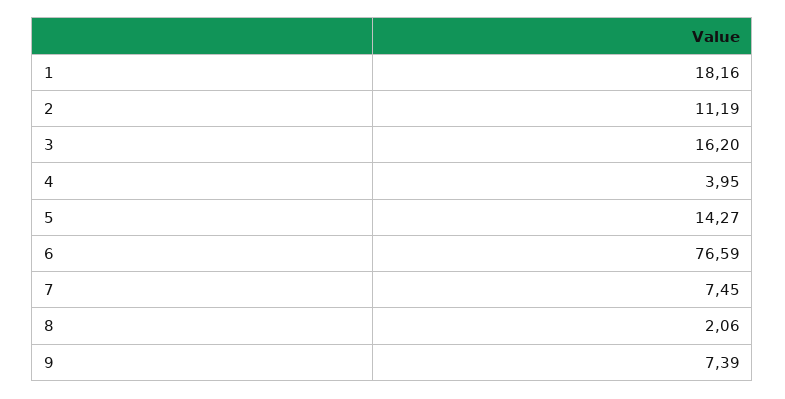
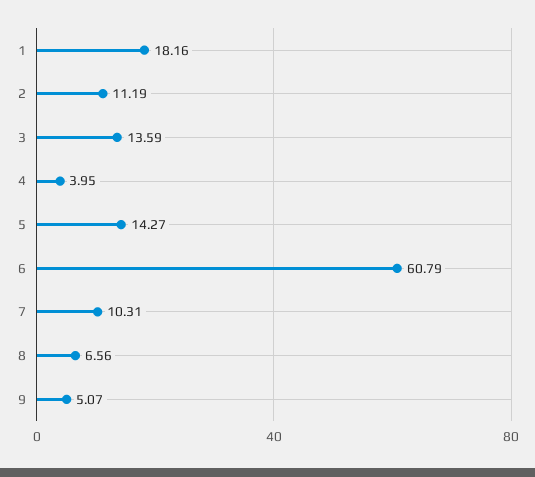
3: 16.2 -> 13.59
6: 76.59 -> 60.79
7: 7.45 -> 10.31
8: 2.06 -> 6.56
9: 7.39 -> 5.07

